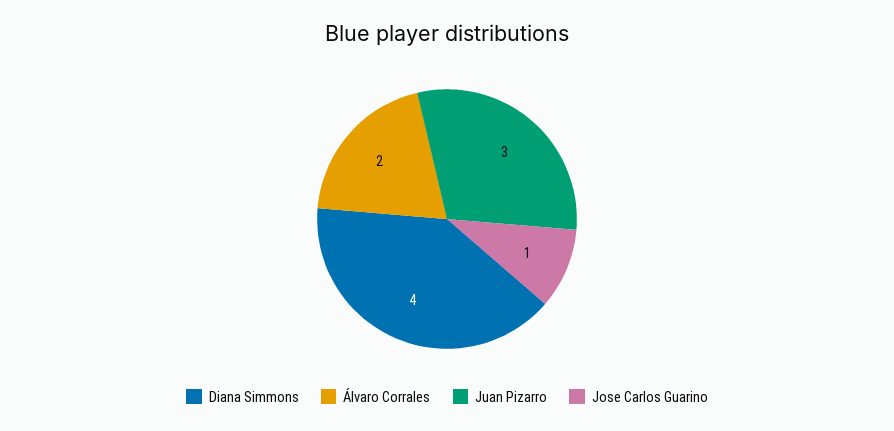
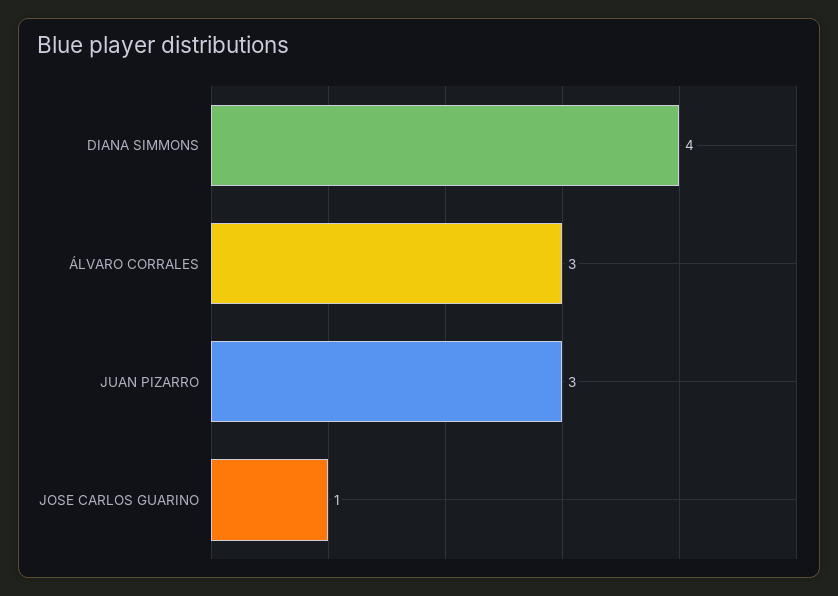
Álvaro Corrales: 2 -> 3

